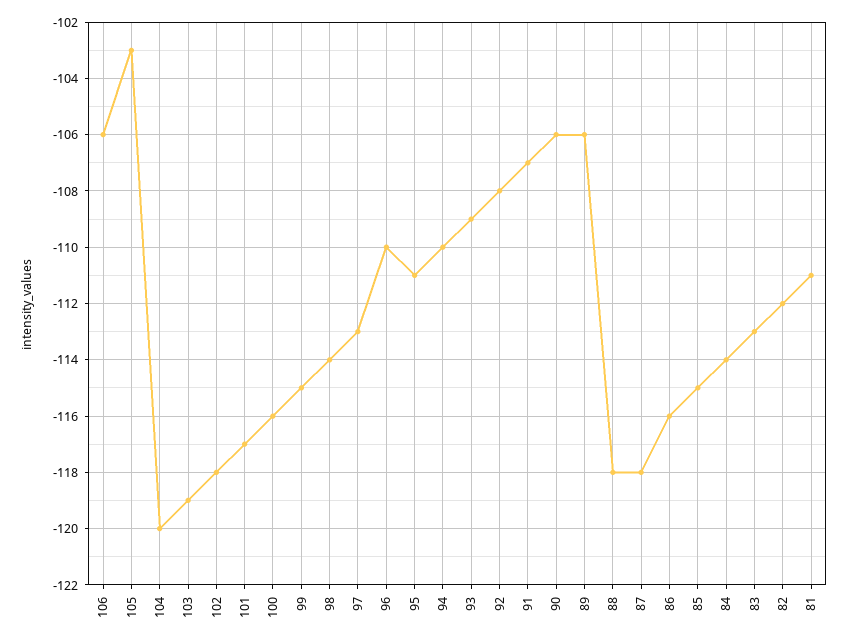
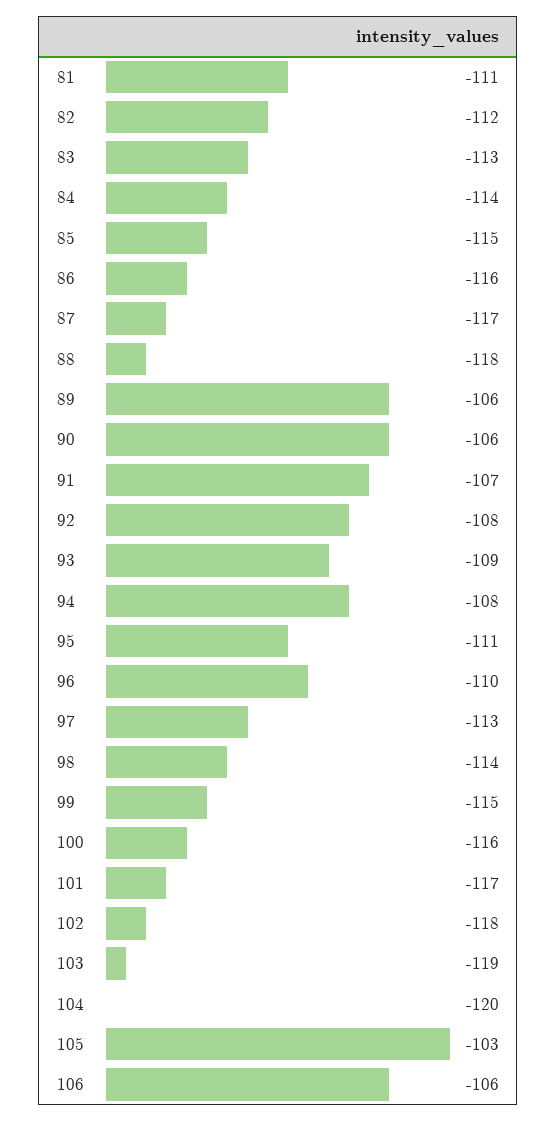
94: -110 -> -108
87: -118 -> -117

